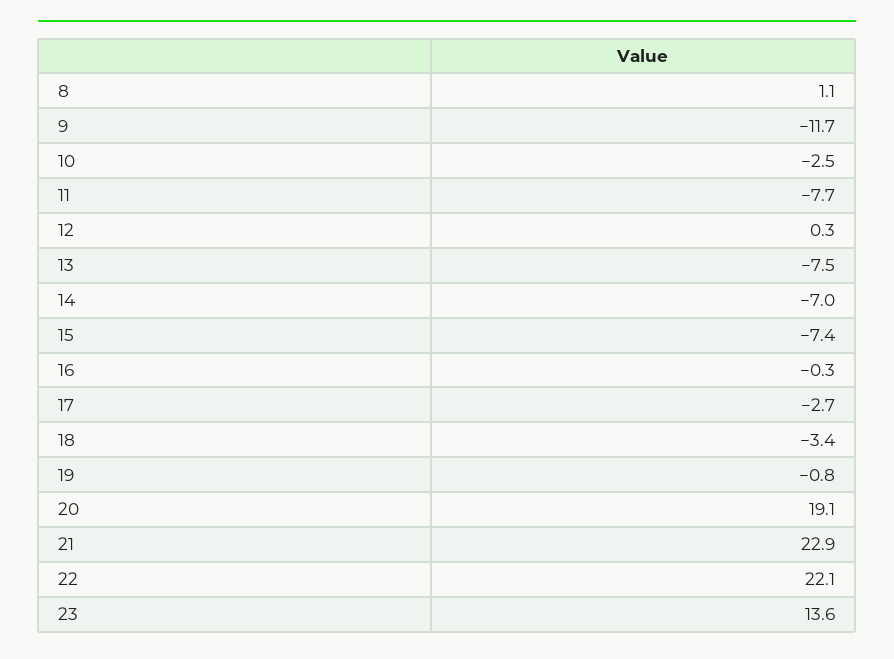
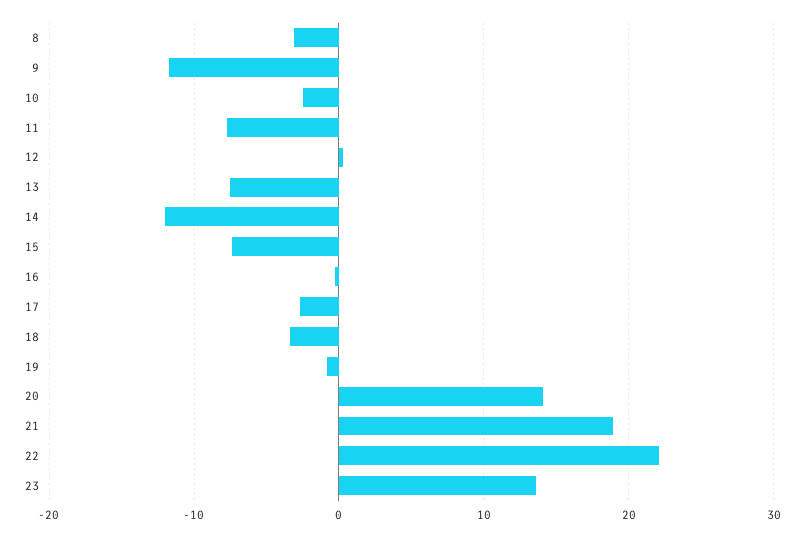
8: 1.1 -> -3
14: -7 -> -12
20: 19.1 -> 14
21: 22.9 -> 19

